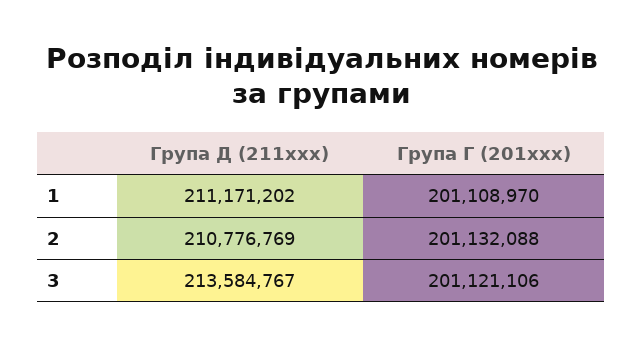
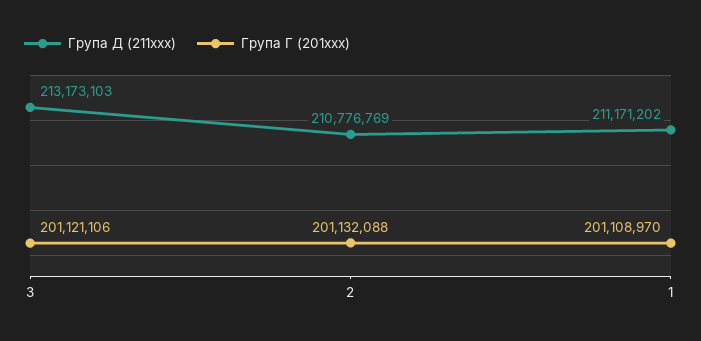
Група Д (211xxx), 3: 213584767 -> 213173103

